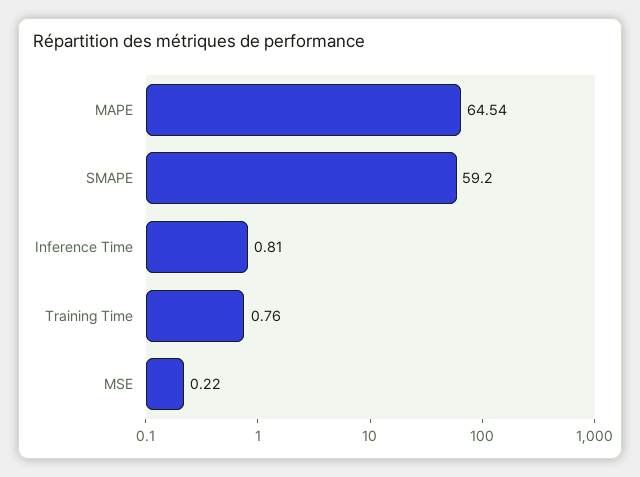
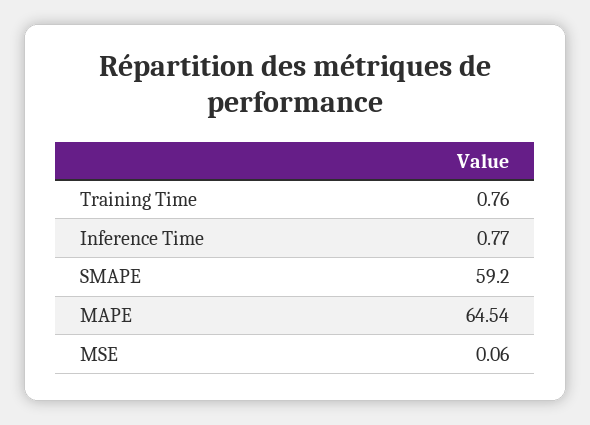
Inference Time: 0.81 -> 0.77
MSE: 0.22 -> 0.06

